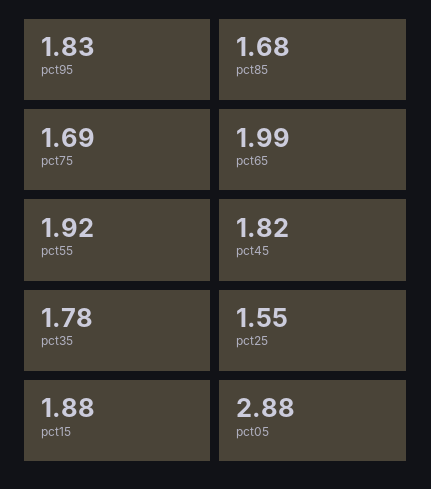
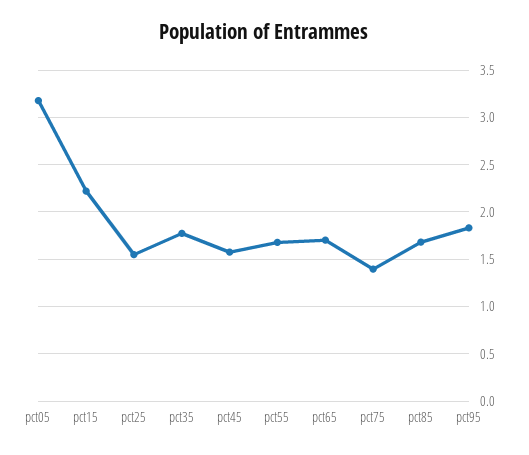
pct75: 1.69 -> 1.4
pct65: 1.99 -> 1.7
pct55: 1.92 -> 1.7
pct45: 1.82 -> 1.6
pct15: 1.88 -> 2.2
pct05: 2.88 -> 3.2

